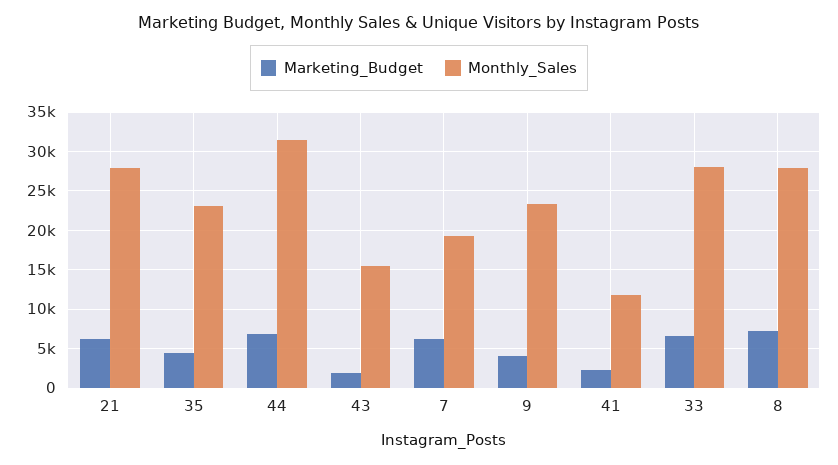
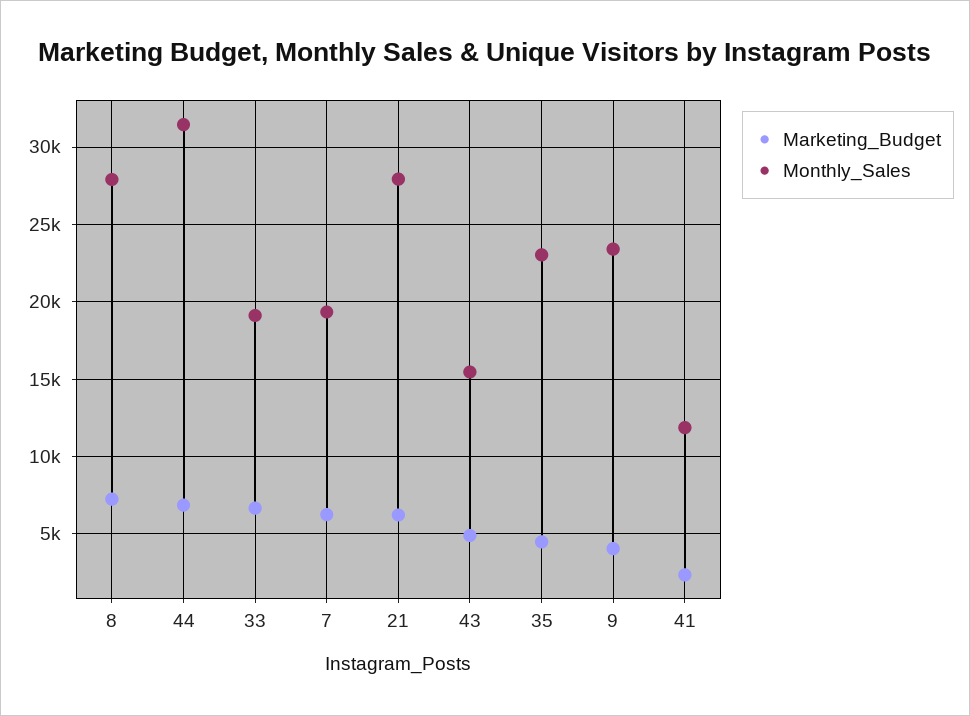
Marketing_Budget, 43: 2000 -> 5000
Monthly_Sales, 33: 28000 -> 19000

